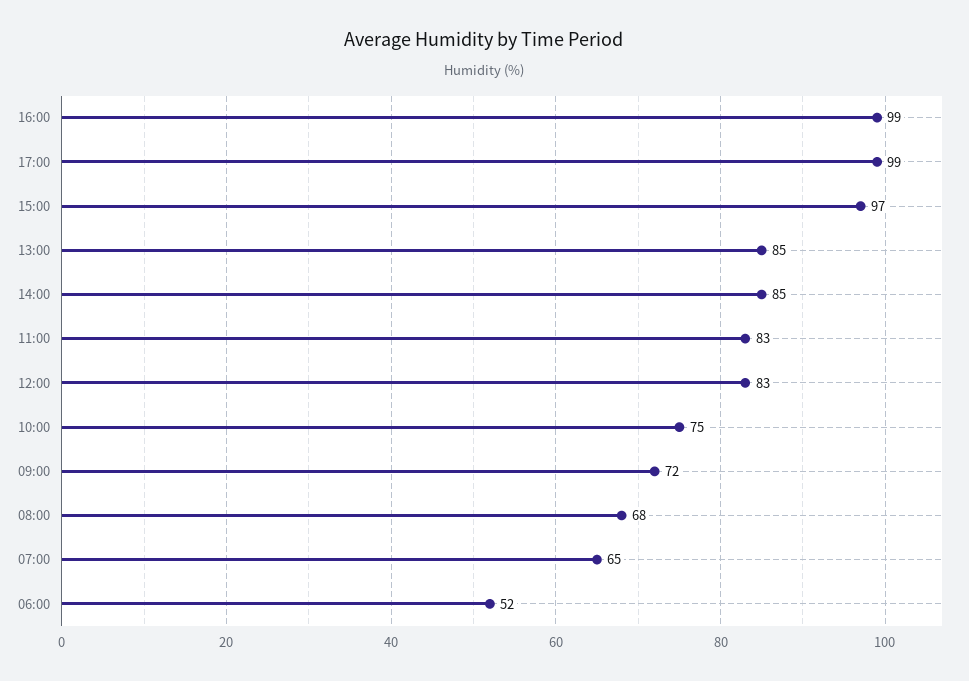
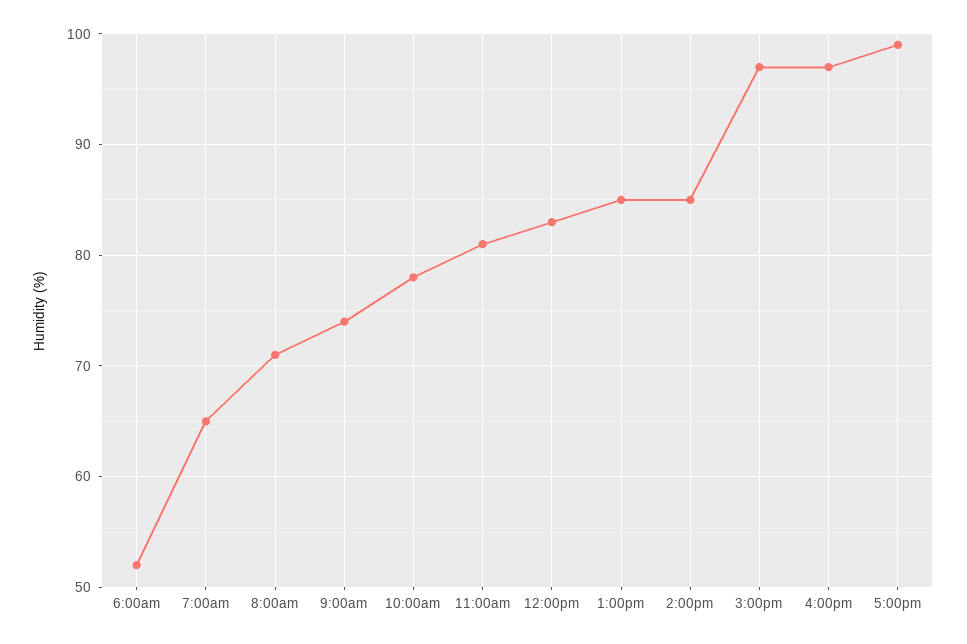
16:00: 99 -> 97
11:00: 83 -> 81
10:00: 75 -> 78
09:00: 72 -> 74
08:00: 68 -> 71

